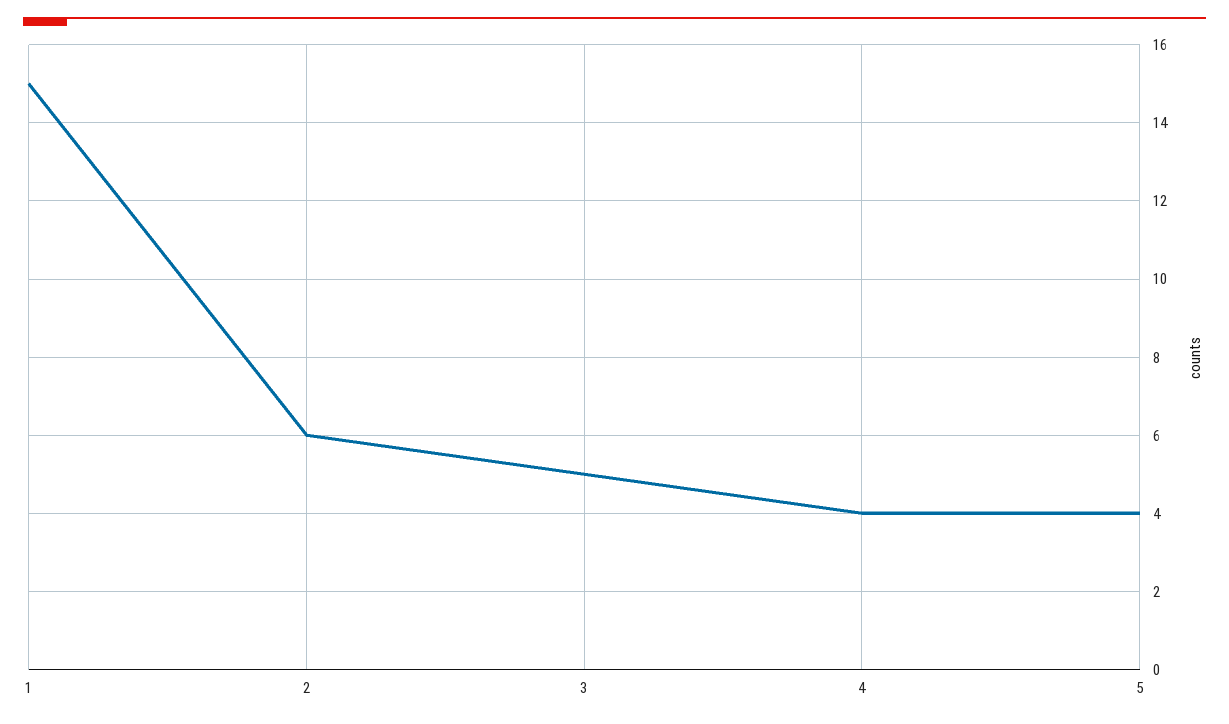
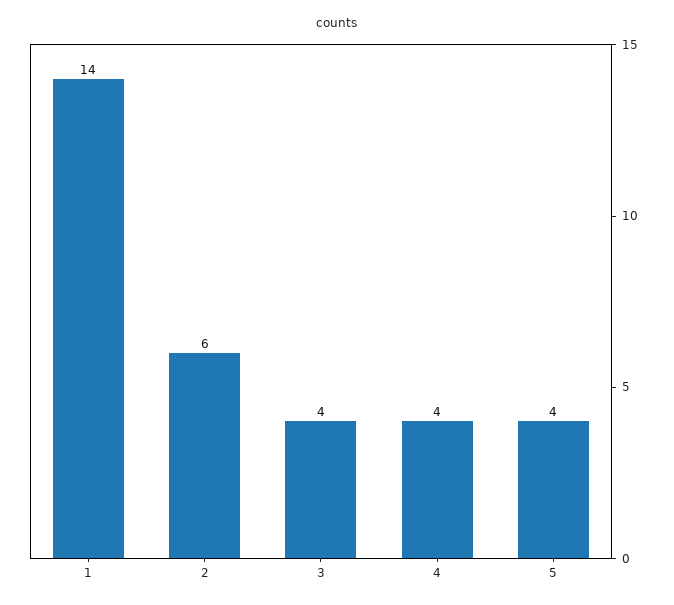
1: 15 -> 14
3: 5 -> 4

